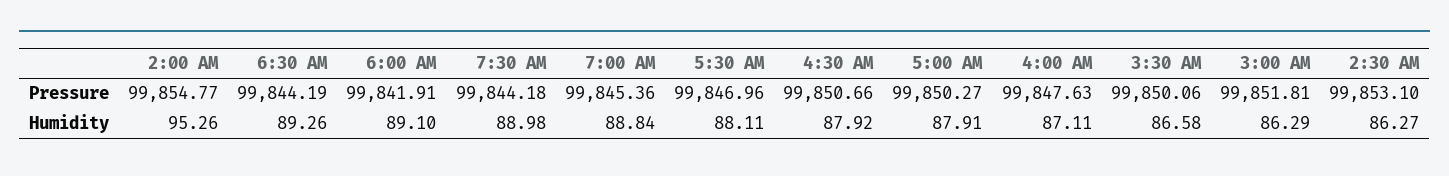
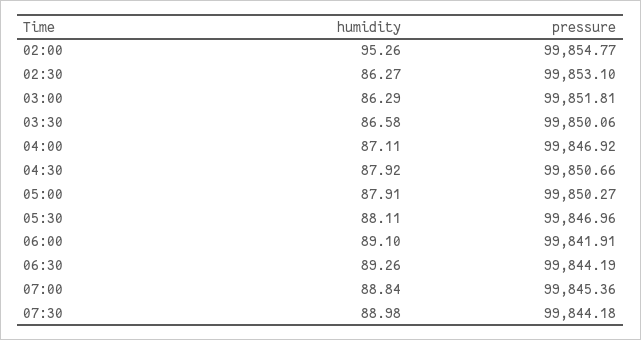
4:00 AM, Pressure: 99847.63 -> 99846.92

